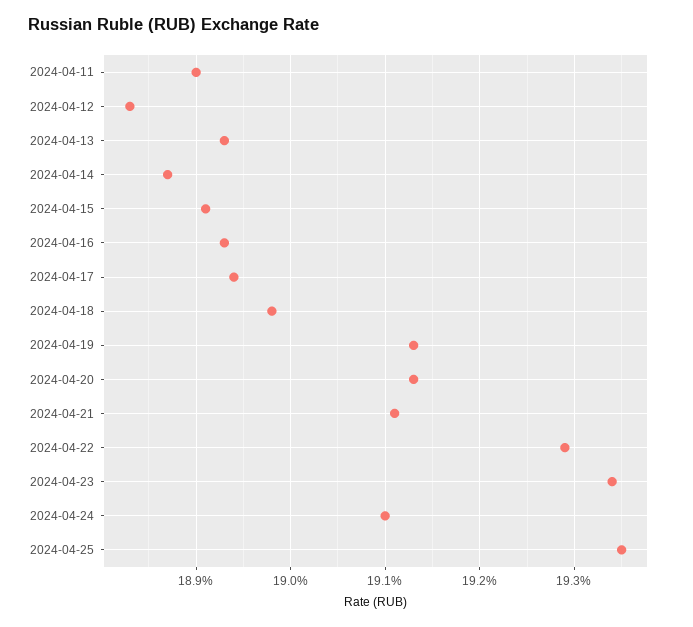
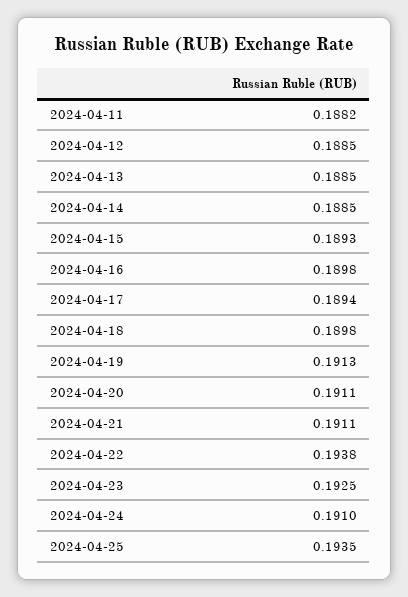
2024-04-11: 0.189 -> 0.1882
2024-04-12: 0.1883 -> 0.1885
2024-04-13: 0.1893 -> 0.1885
2024-04-14: 0.1887 -> 0.1885
2024-04-15: 0.1891 -> 0.1893
2024-04-16: 0.1893 -> 0.1898
2024-04-20: 0.1913 -> 0.1911
2024-04-22: 0.1929 -> 0.1938
2024-04-23: 0.1934 -> 0.1925

